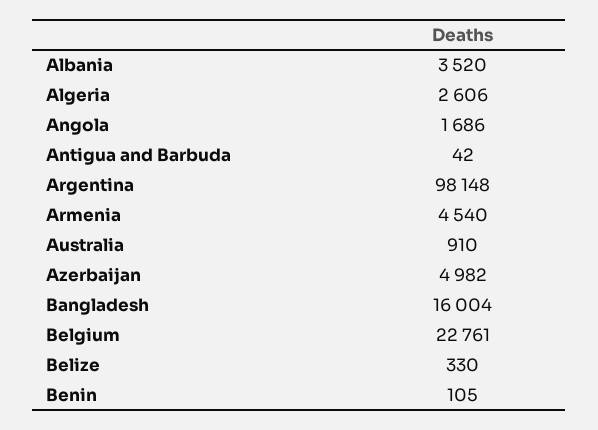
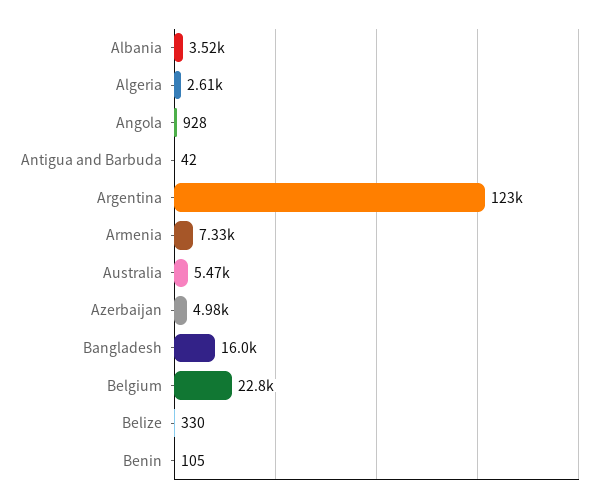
Angola: 1686 -> 928
Argentina: 98148 -> 123000
Armenia: 4540 -> 7330
Australia: 910 -> 5470

